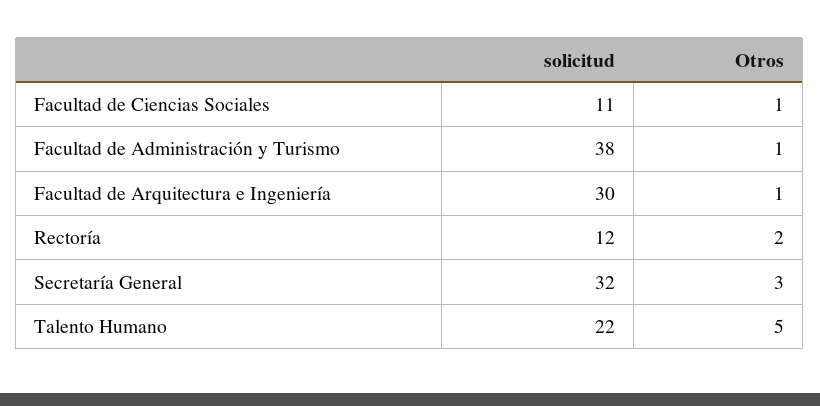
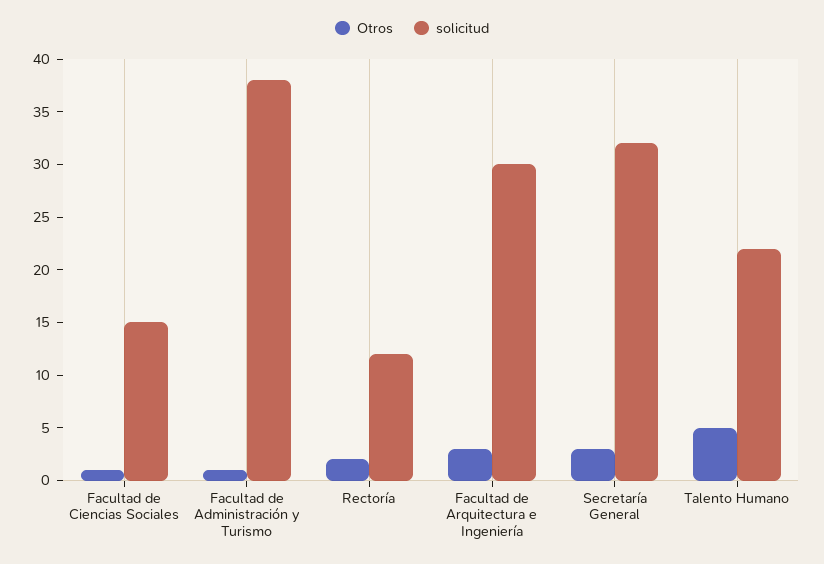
solicitud, Facultad de Ciencias Sociales: 11 -> 15
Otros, Facultad de Arquitectura e Ingeniería: 1 -> 3

